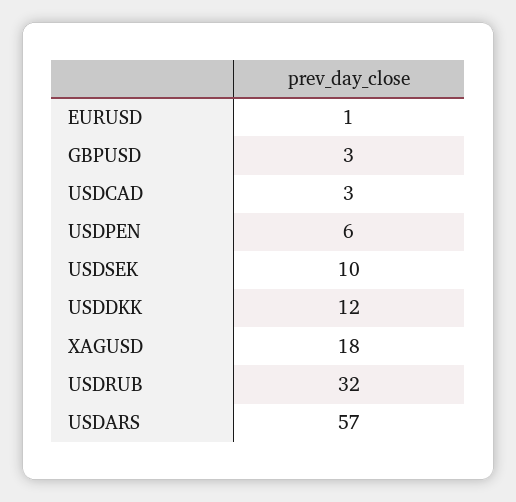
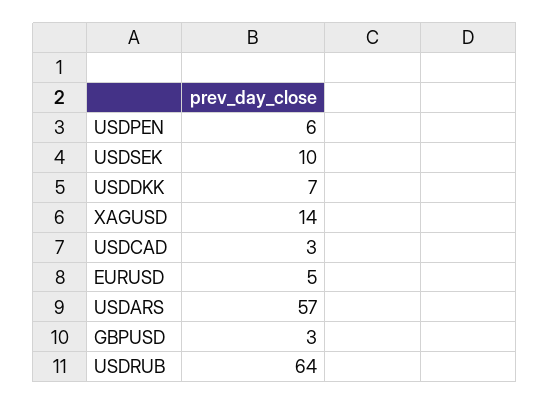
EURUSD: 1 -> 5
USDDKK: 12 -> 7
XAGUSD: 18 -> 14
USDRUB: 32 -> 64

